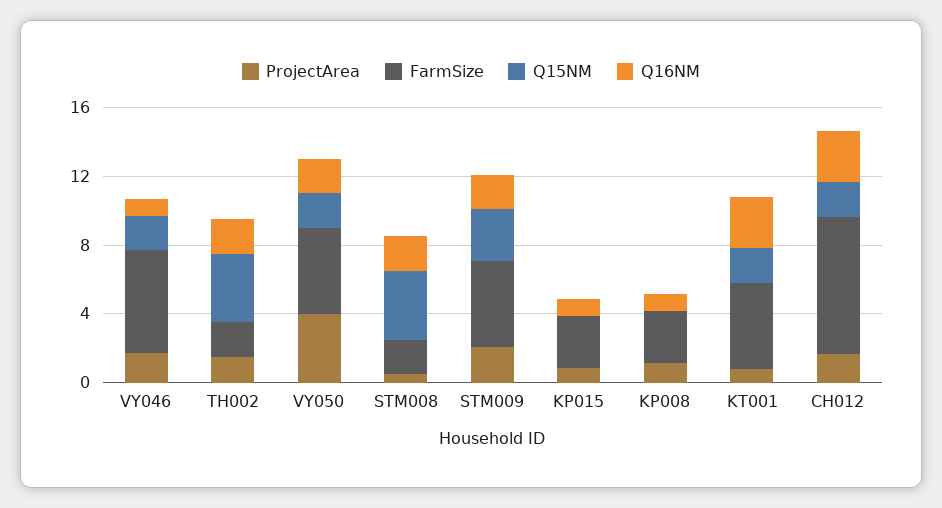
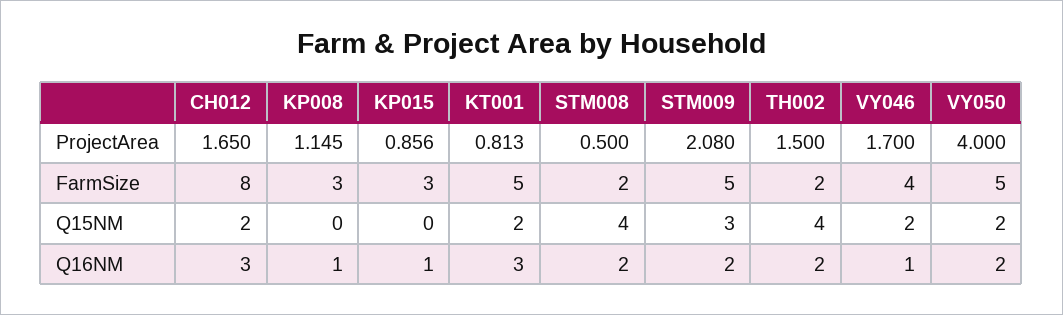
FarmSize, VY046: 6 -> 4

